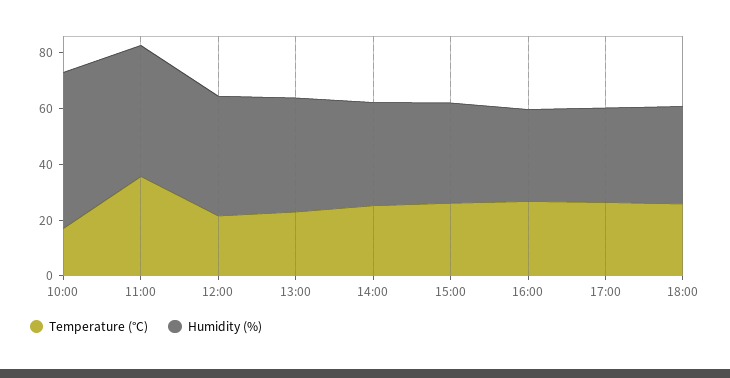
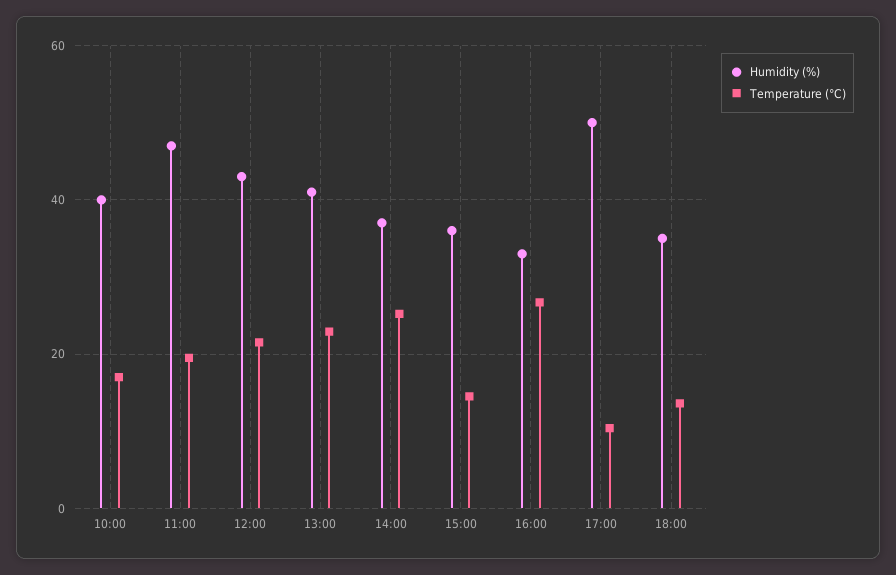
Humidity (%), 10:00: 55 -> 40
Temperature (°C), 11:00: 35 -> 20
Temperature (°C), 15:00: 25 -> 14
Temperature (°C), 17:00: 25 -> 10
Humidity (%), 17:00: 35 -> 50
Temperature (°C), 18:00: 25 -> 14

